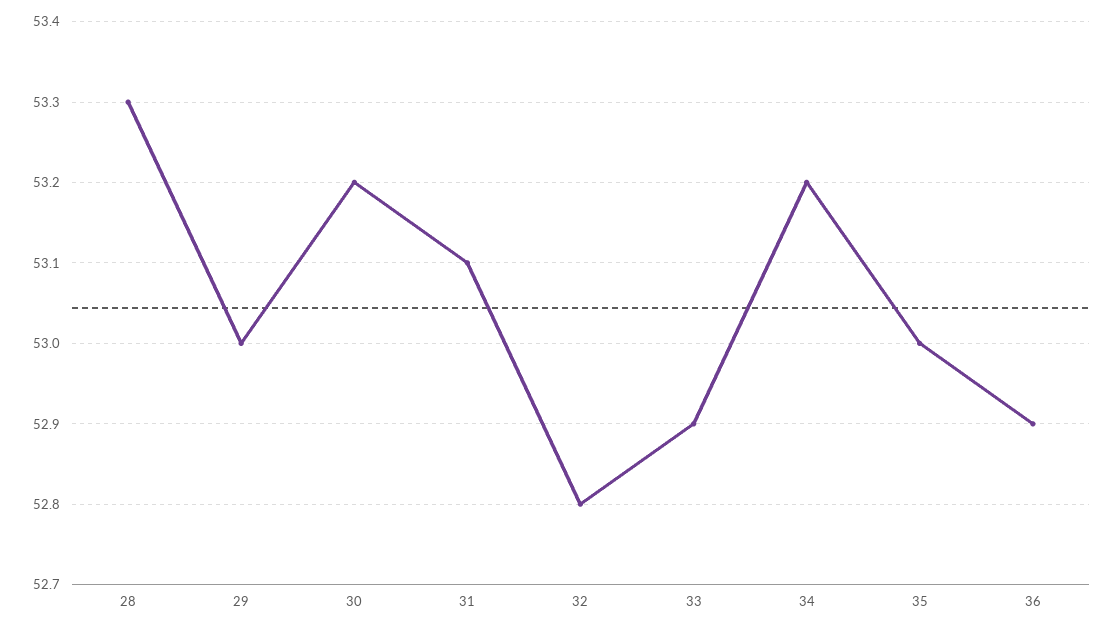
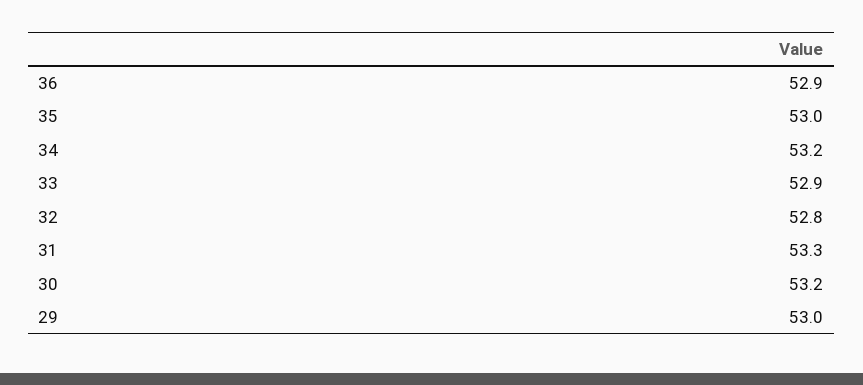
28: 53.3 -> none
31: 53.1 -> 53.3

